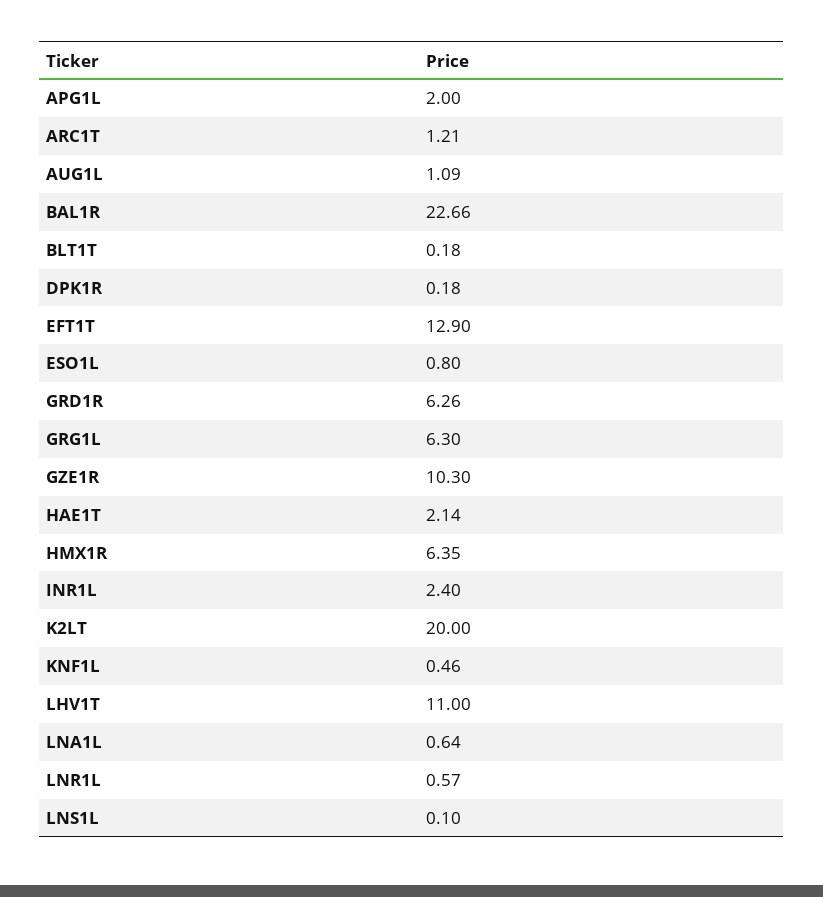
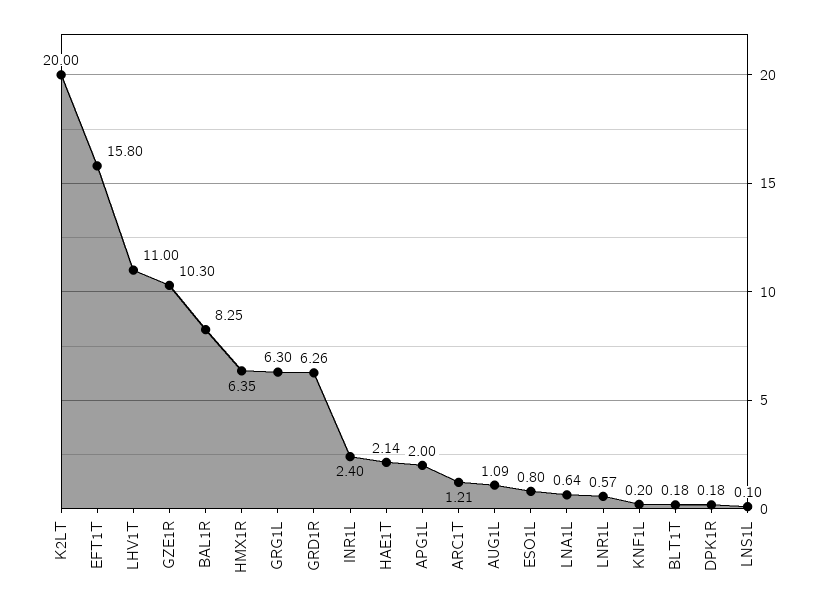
BAL1R: 22.66 -> 8.25
EFT1T: 12.9 -> 15.8
KNF1L: 0.46 -> 0.2

